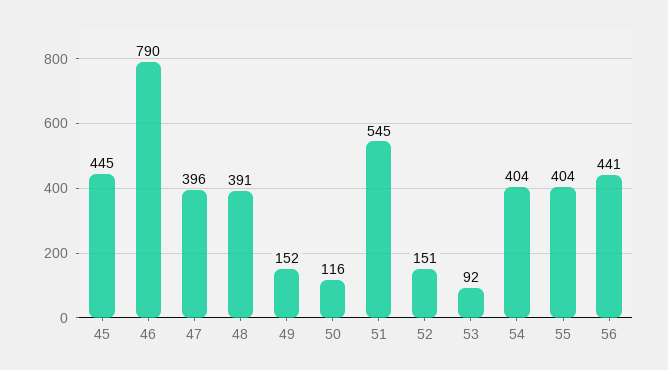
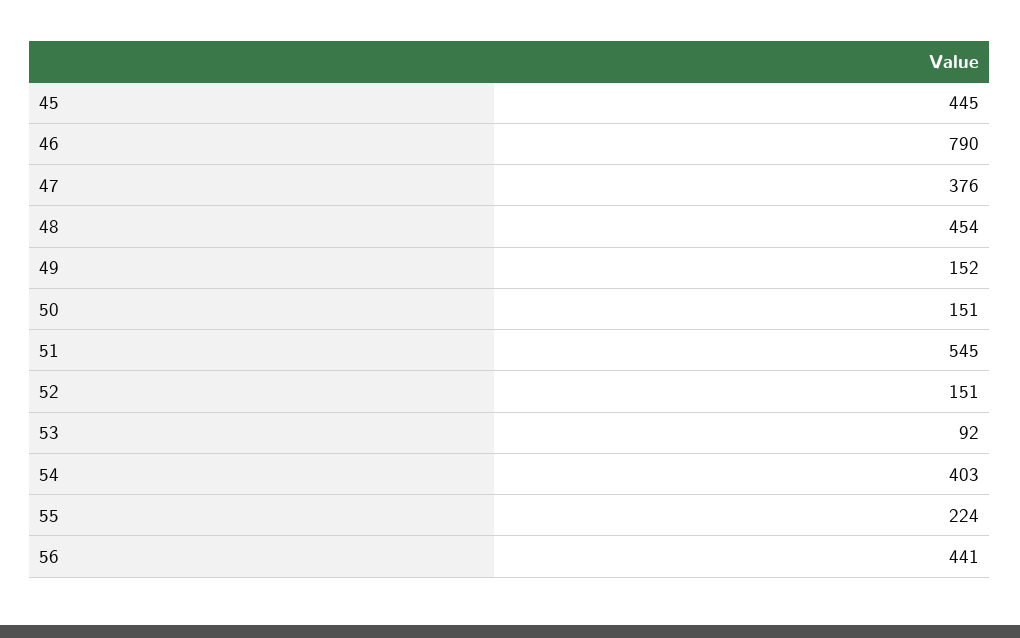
47: 396 -> 376
48: 391 -> 454
50: 116 -> 151
54: 404 -> 403
55: 404 -> 224

